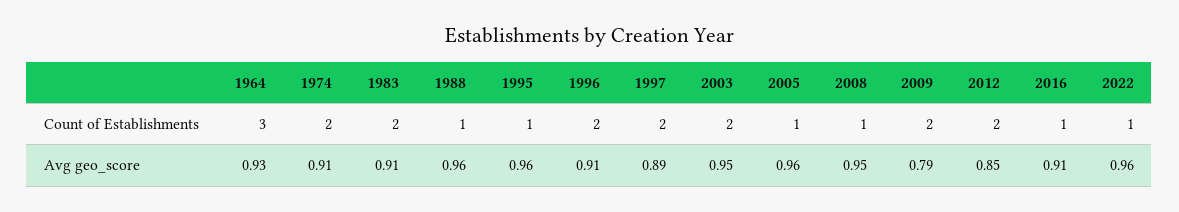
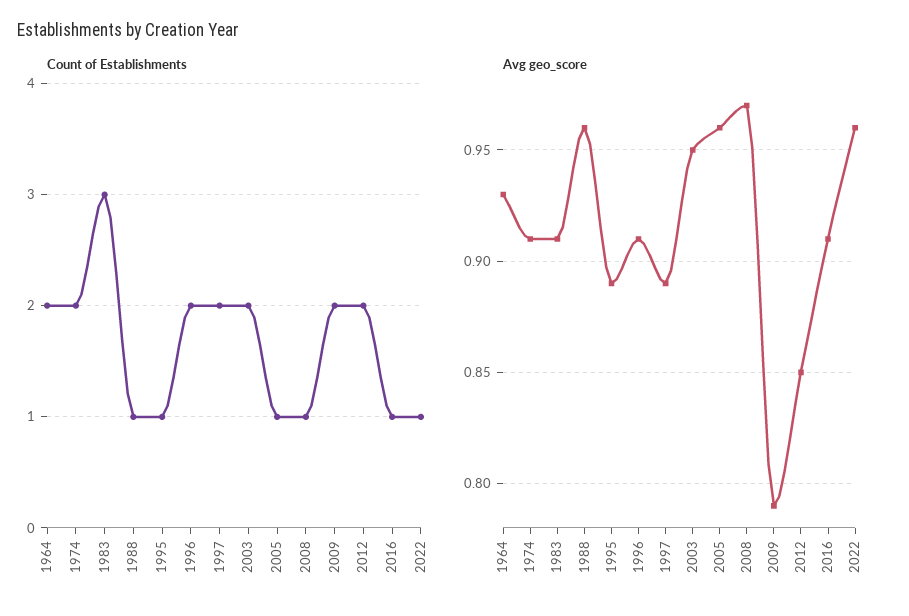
Count of Establishments, 1964: 3 -> 2
Count of Establishments, 1983: 2 -> 3
Avg geo_score, 1995: 0.96 -> 0.89
Avg geo_score, 2008: 0.95 -> 0.97

